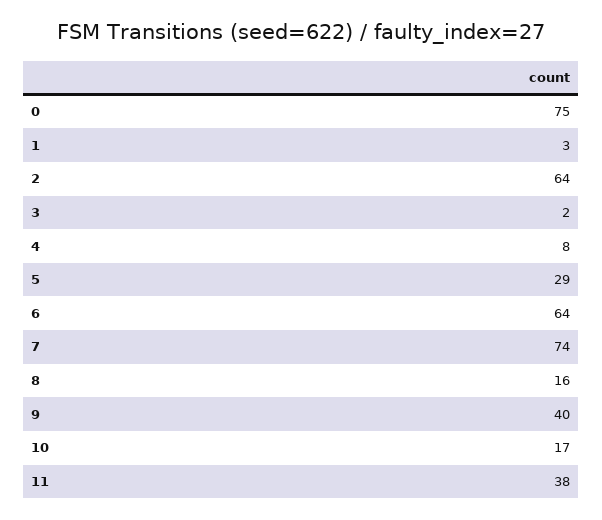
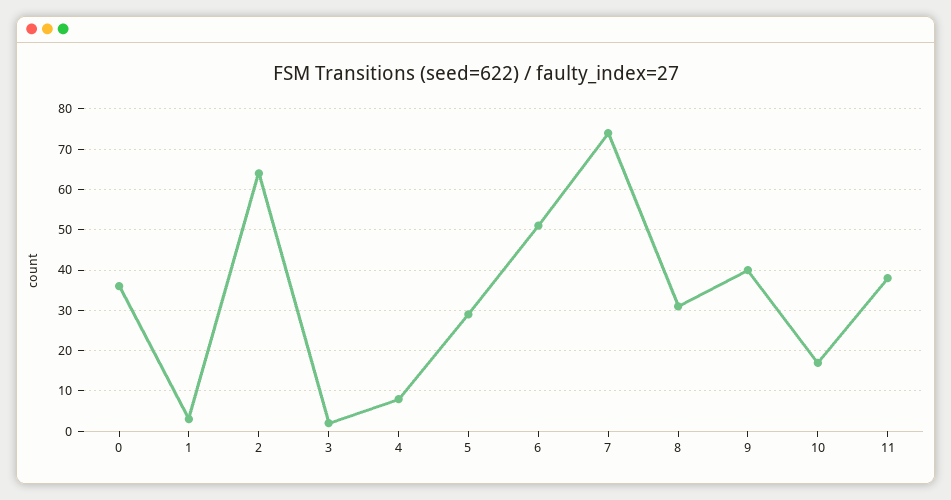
0: 75 -> 35
6: 64 -> 50
8: 16 -> 30

